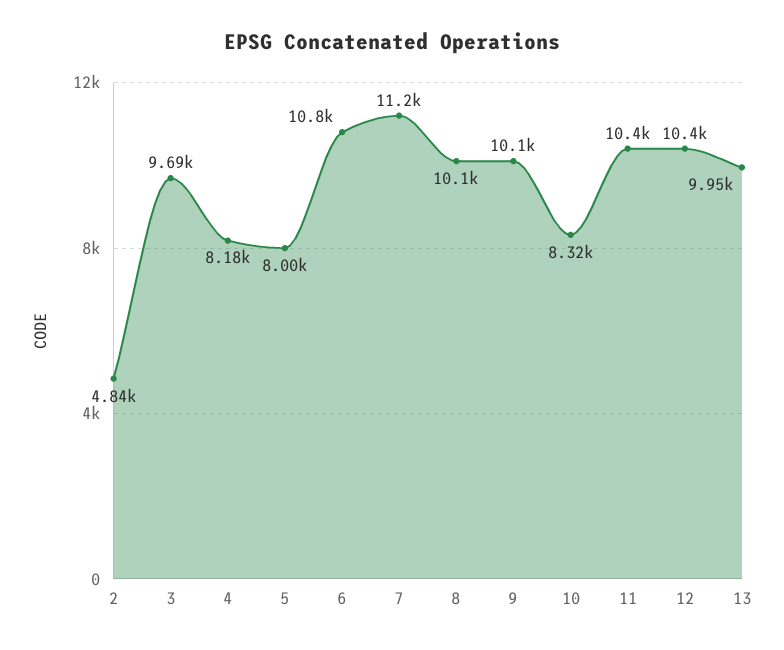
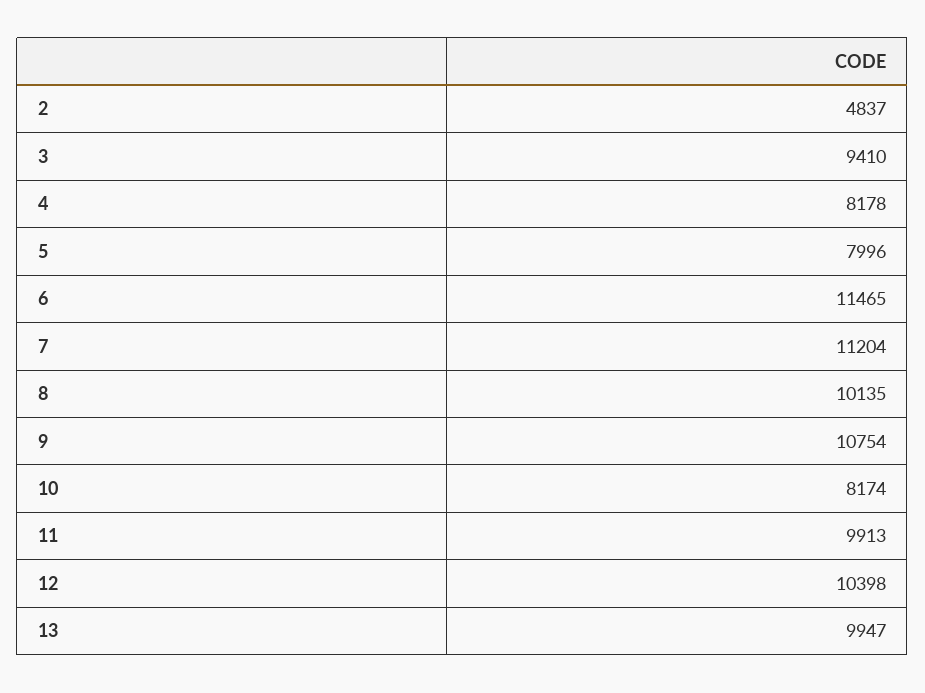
3: 9690 -> 9410
6: 10800 -> 11465
9: 10100 -> 10754
10: 8320 -> 8174
11: 10400 -> 9913

